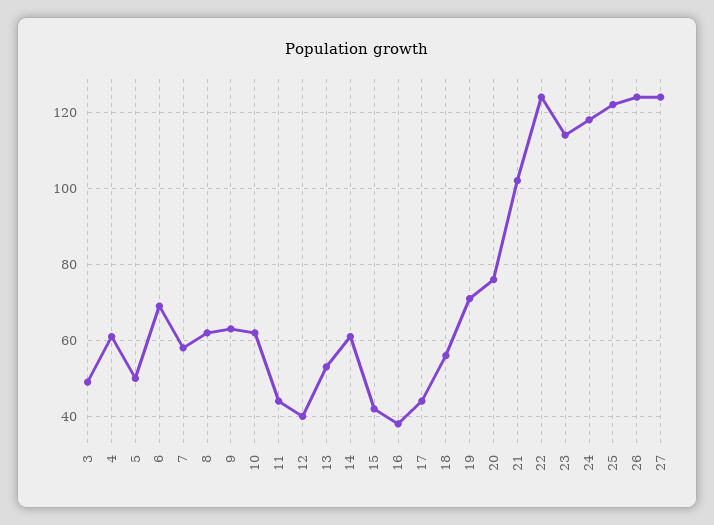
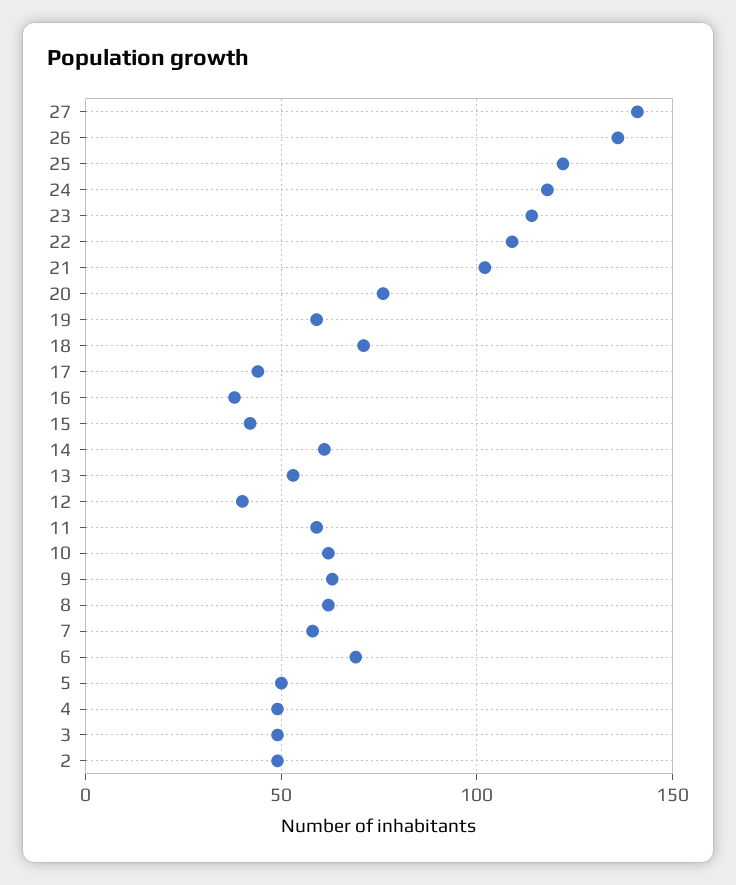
4: 60 -> 50
11: 45 -> 60
18: 55 -> 70
19: 70 -> 60
22: 125 -> 110
26: 125 -> 135
27: 125 -> 140
2: none -> 50

